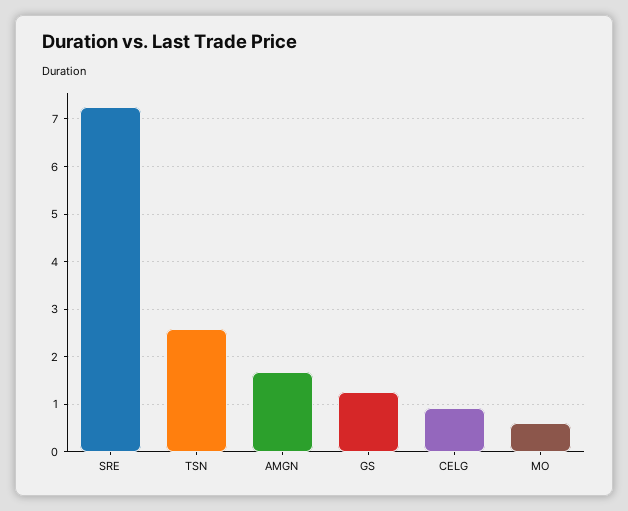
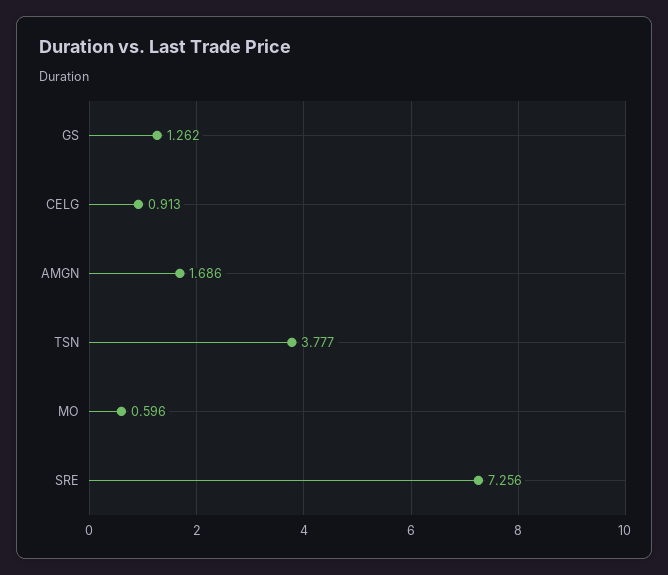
TSN: 2.6 -> 3.777

